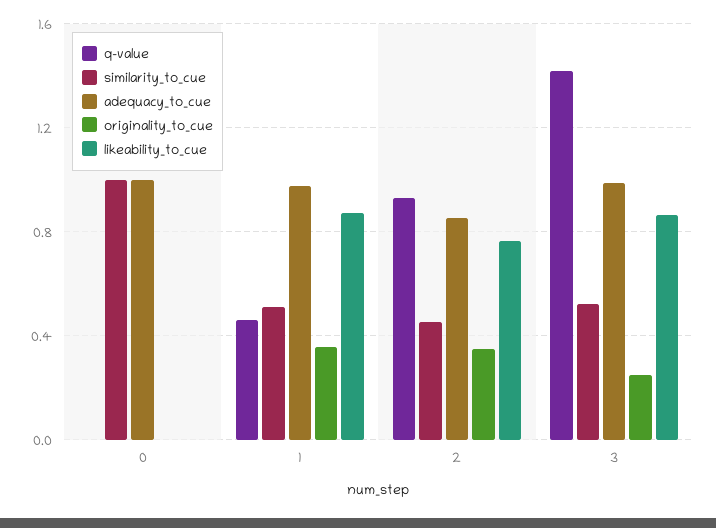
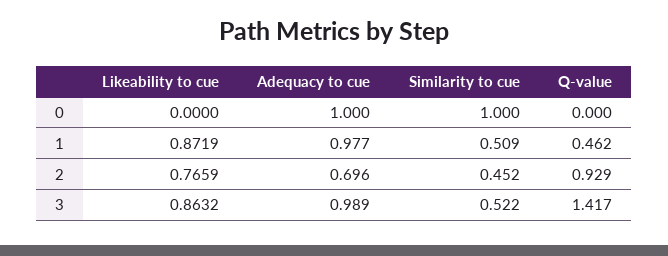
originality_to_cue, 0: 0 -> none
originality_to_cue, 1: 0.35 -> none
adequacy_to_cue, 2: 0.85 -> 0.696
originality_to_cue, 2: 0.35 -> none
originality_to_cue, 3: 0.25 -> none

